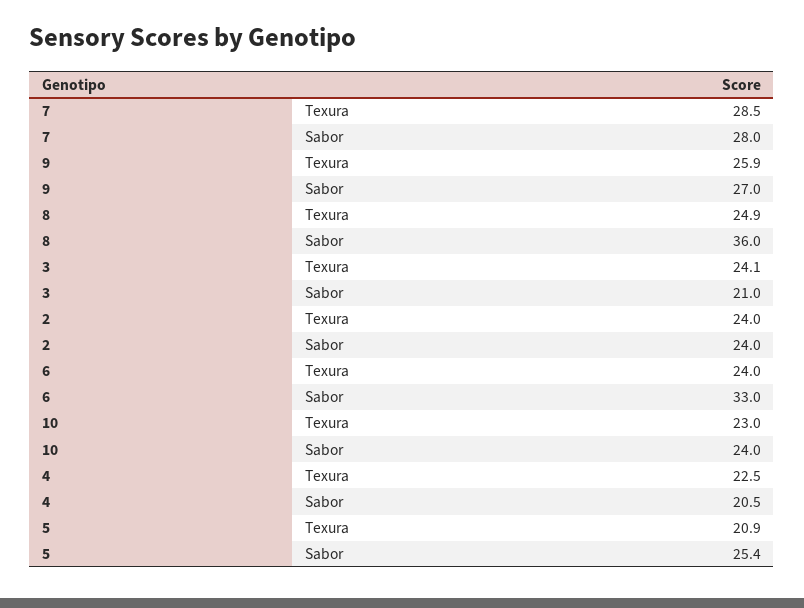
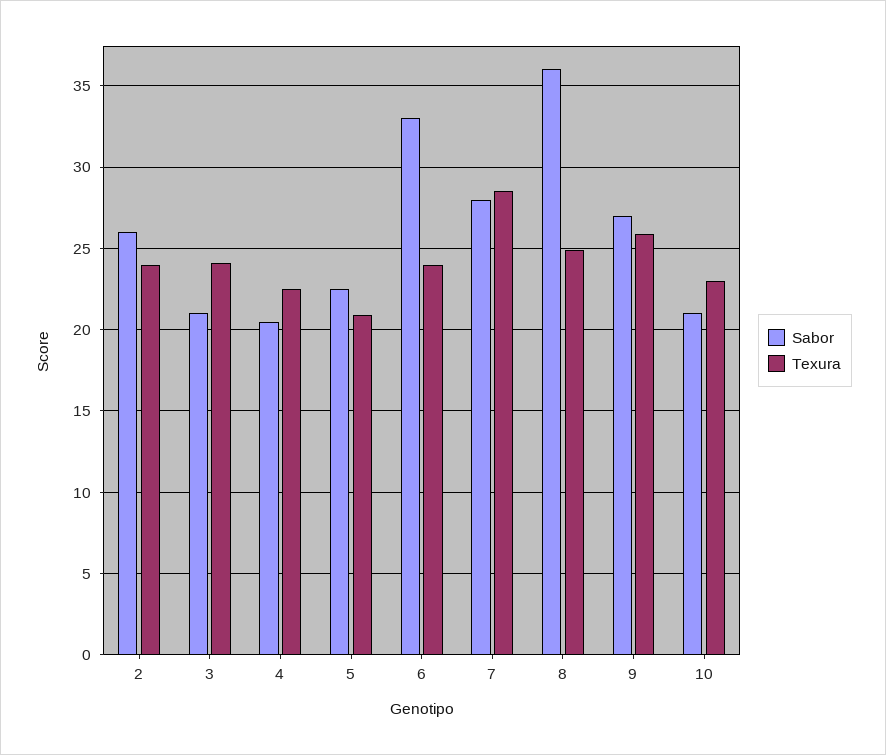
Sabor, 2: 24 -> 26
Sabor, 10: 24 -> 21
Sabor, 5: 25.4 -> 22.5

